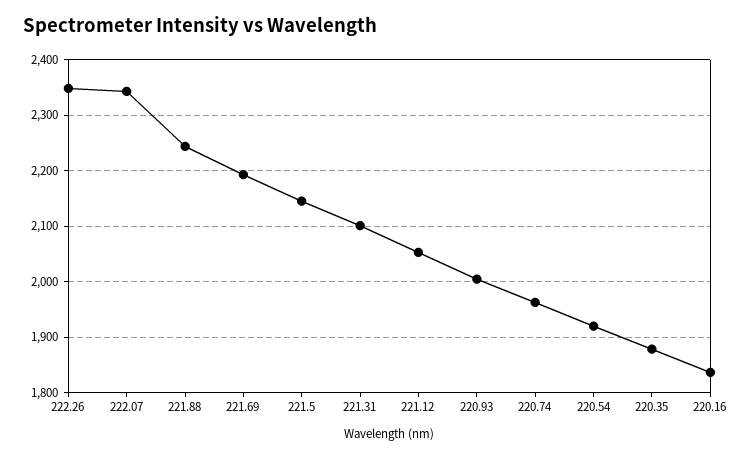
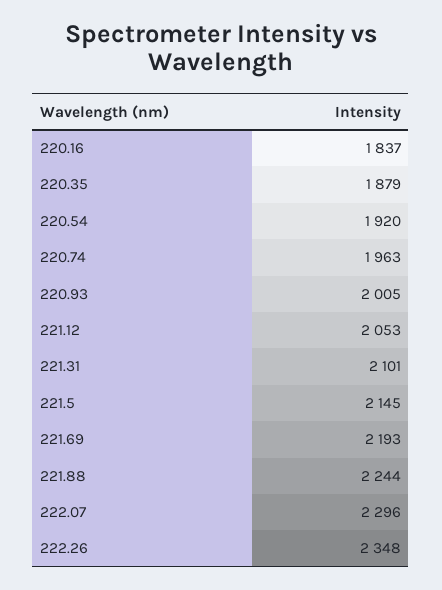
222.07: 2340 -> 2296

